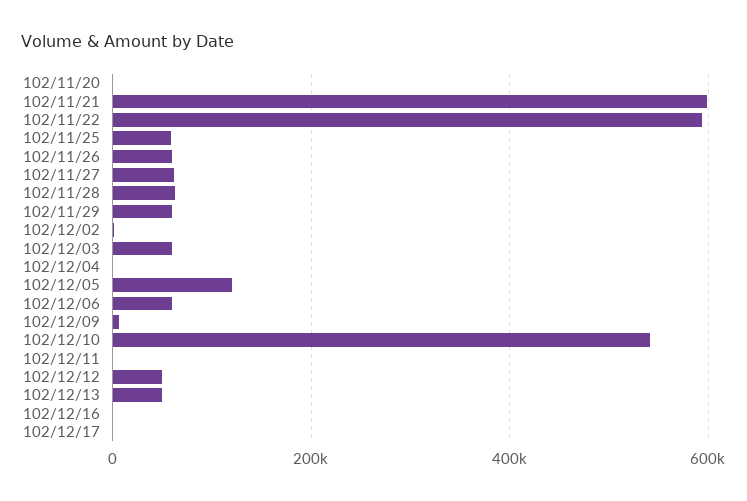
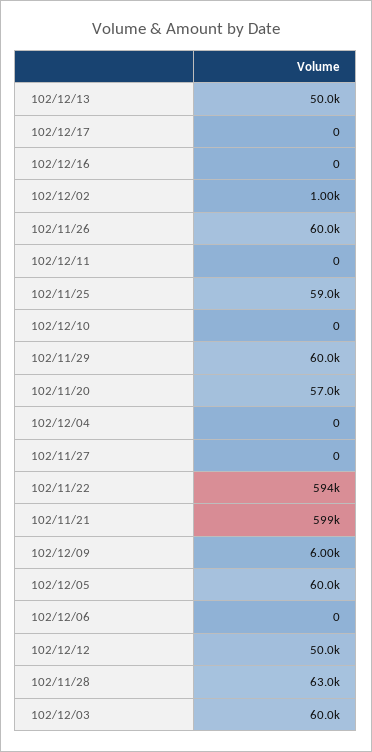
102/11/20: 0 -> 57000
102/11/27: 60000 -> 0
102/12/05: 120000 -> 60000
102/12/06: 60000 -> 0
102/12/10: 540000 -> 0

